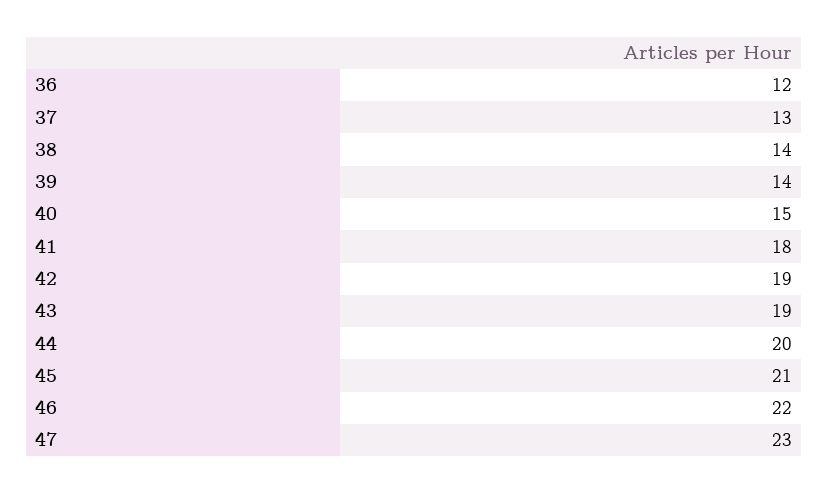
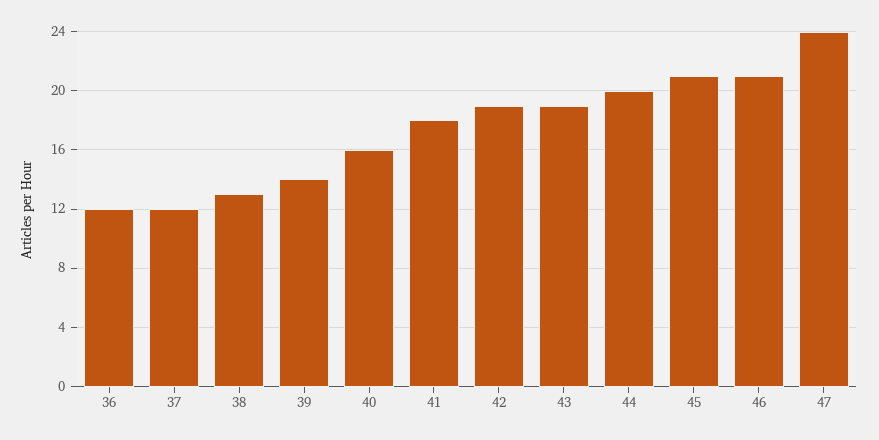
37: 13 -> 12
38: 14 -> 13
40: 15 -> 16
46: 22 -> 21
47: 23 -> 24

